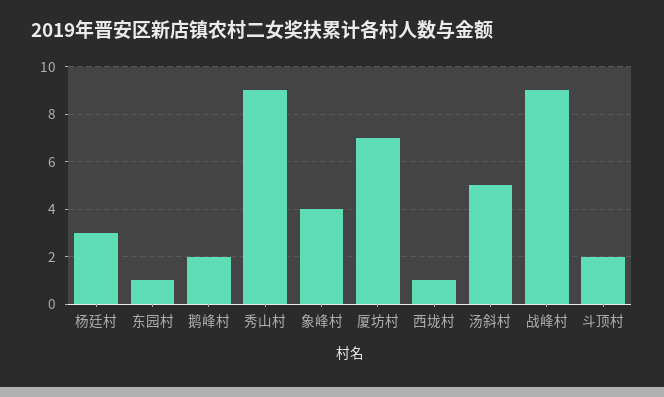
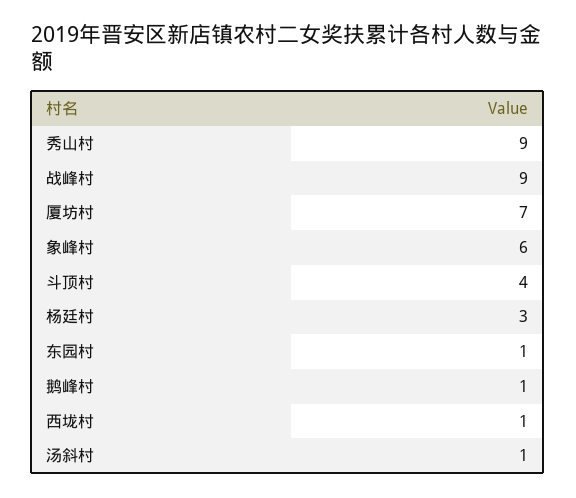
鹅峰村: 2 -> 1
象峰村: 4 -> 6
汤斜村: 5 -> 1
斗顶村: 2 -> 4

